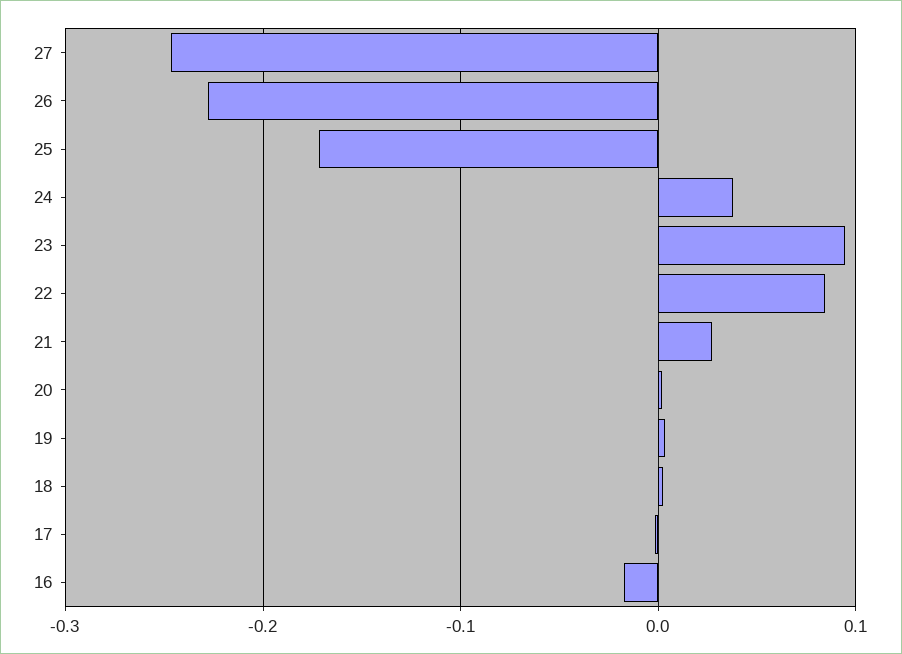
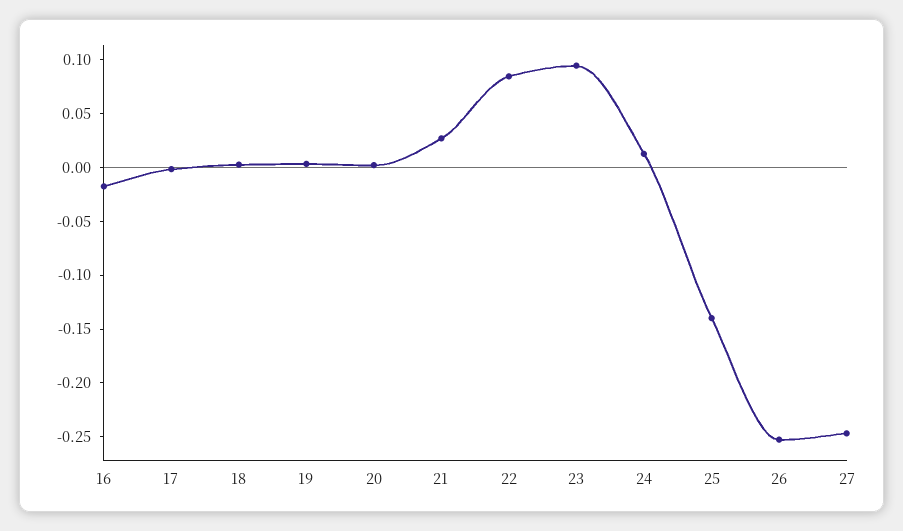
26: -0.23 -> -0.25
25: -0.17 -> -0.14
24: 0.04 -> 0.01

